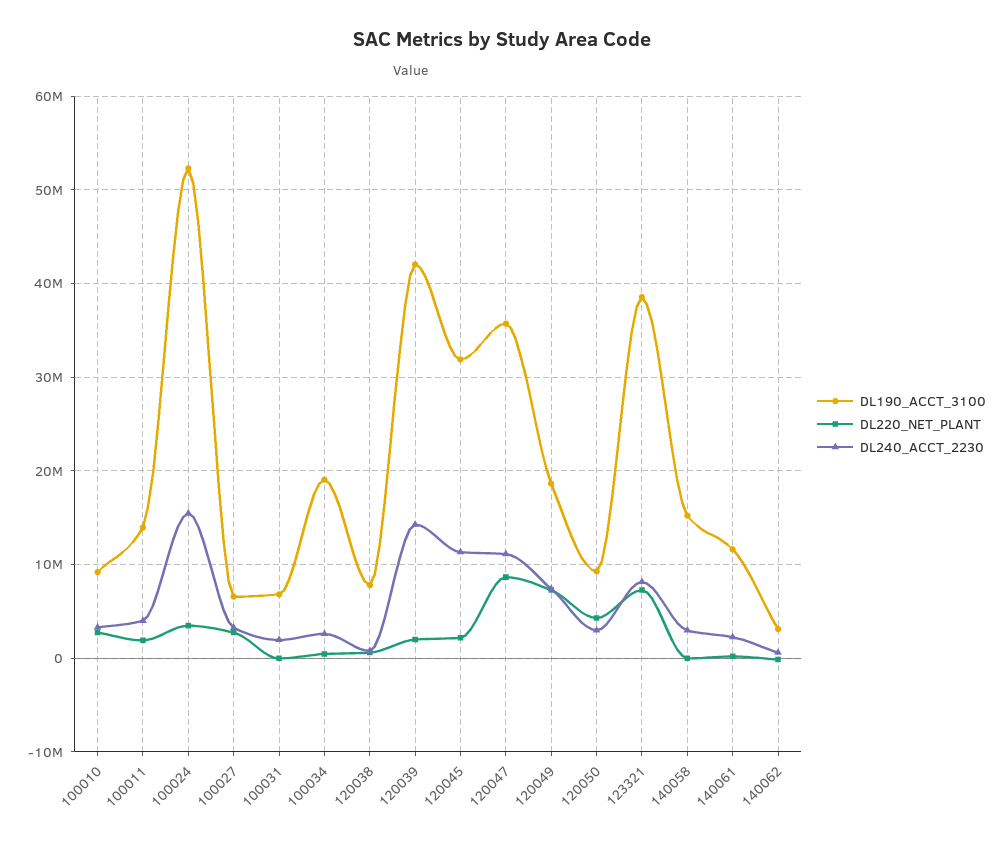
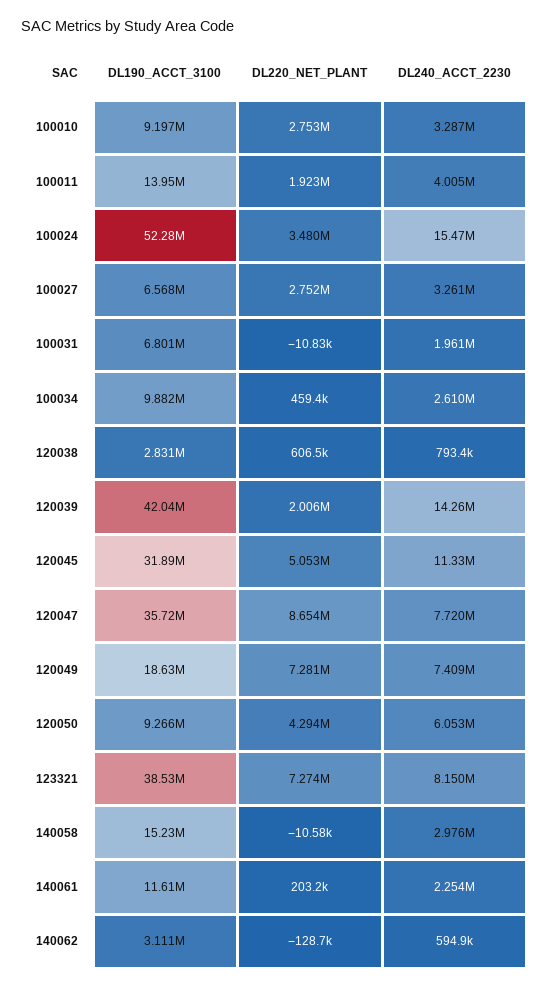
DL190_ACCT_3100, 100034: 19000000 -> 9882000
DL190_ACCT_3100, 120038: 8000000 -> 2831000
DL220_NET_PLANT, 120045: 2000000 -> 5053000
DL240_ACCT_2230, 120047: 11000000 -> 7720000
DL240_ACCT_2230, 120050: 3000000 -> 6053000

